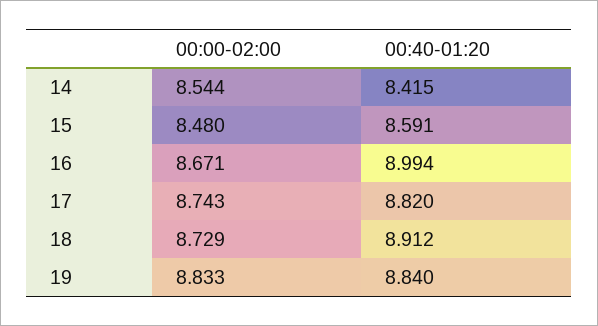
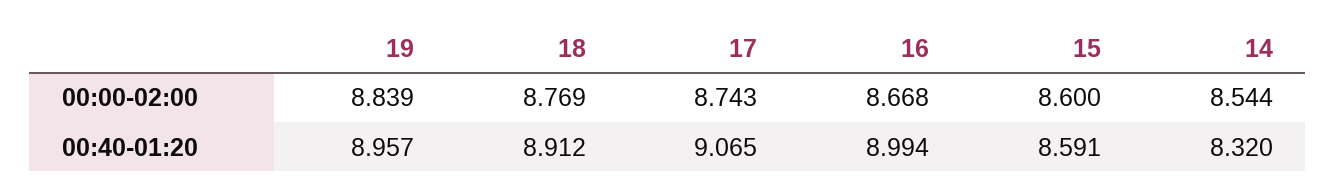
00:40-01:20, 14: 8.415 -> 8.32
00:00-02:00, 15: 8.48 -> 8.6
00:00-02:00, 16: 8.671 -> 8.668
00:40-01:20, 17: 8.82 -> 9.065
00:00-02:00, 18: 8.729 -> 8.769
00:00-02:00, 19: 8.833 -> 8.839
00:40-01:20, 19: 8.84 -> 8.957

